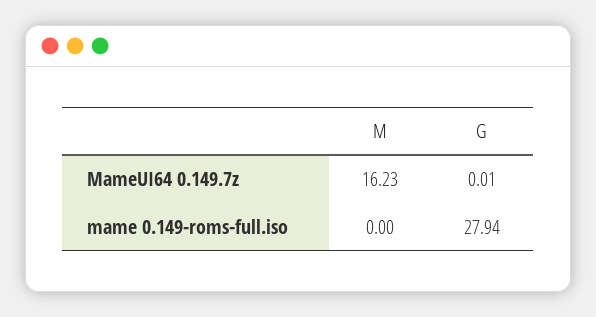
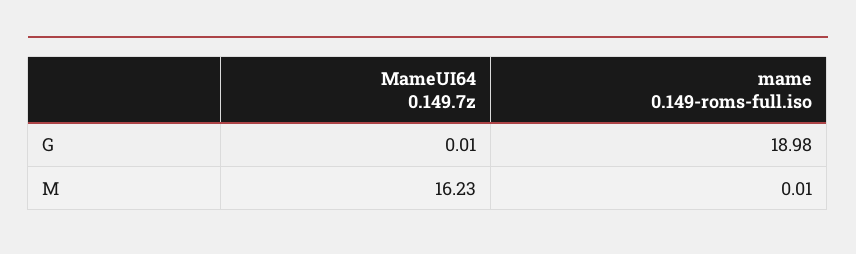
M, mame 0.149-roms-full.iso: 0 -> 0.01
G, mame 0.149-roms-full.iso: 27.94 -> 18.98

